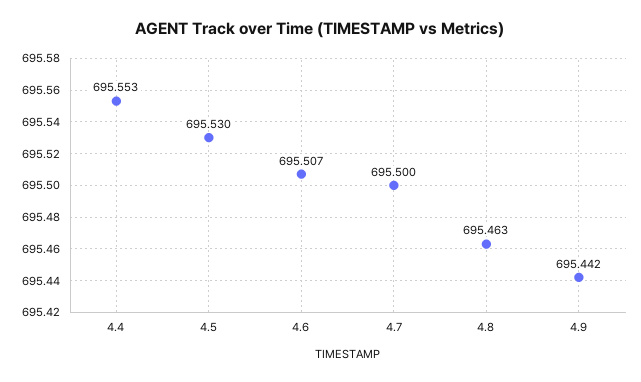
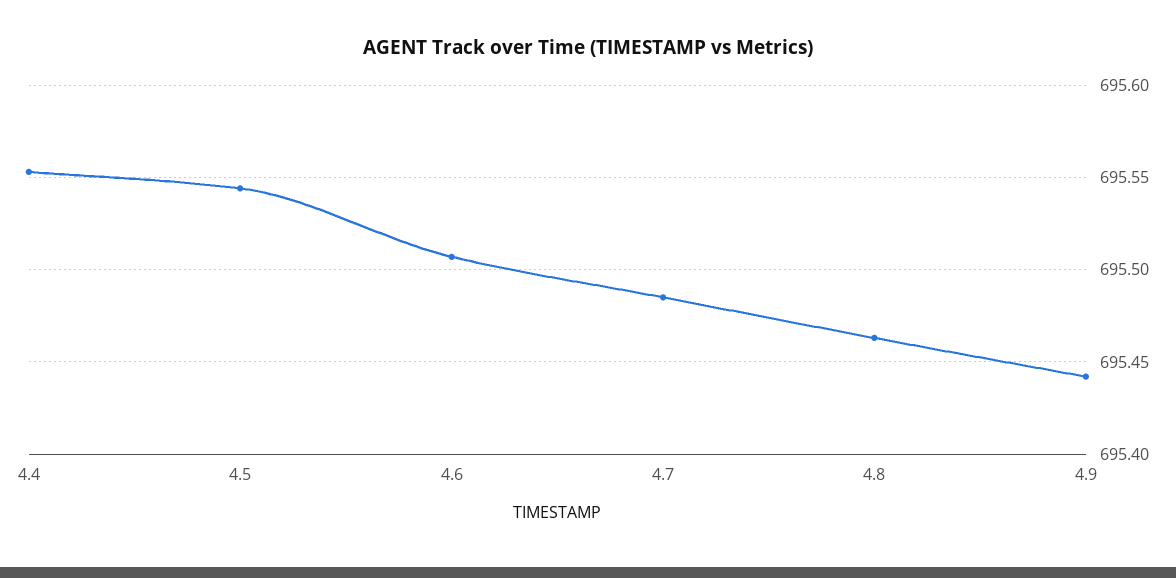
4.5: 695.53 -> 695.545
4.7: 695.5 -> 695.485

